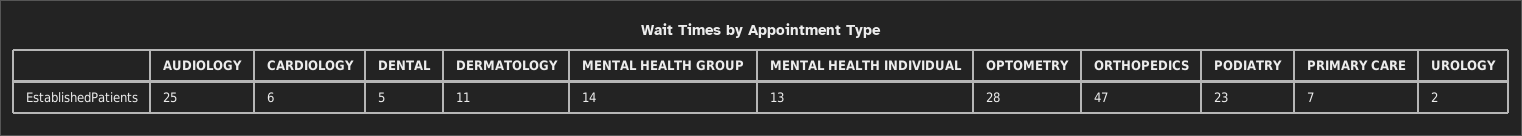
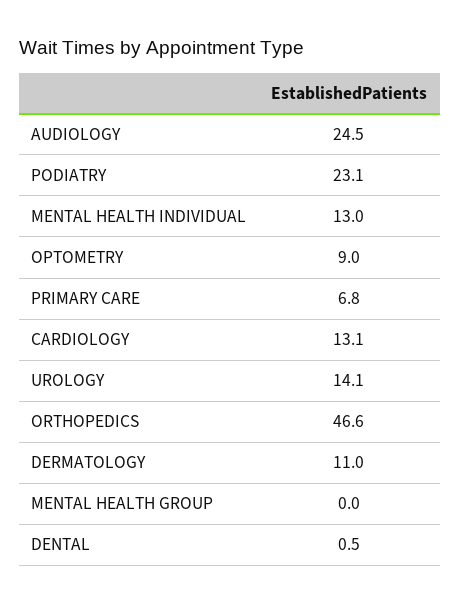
CARDIOLOGY: 6 -> 13.1
DENTAL: 5 -> 0.5
MENTAL HEALTH GROUP: 14 -> 0
OPTOMETRY: 28 -> 9
UROLOGY: 2 -> 14.1

